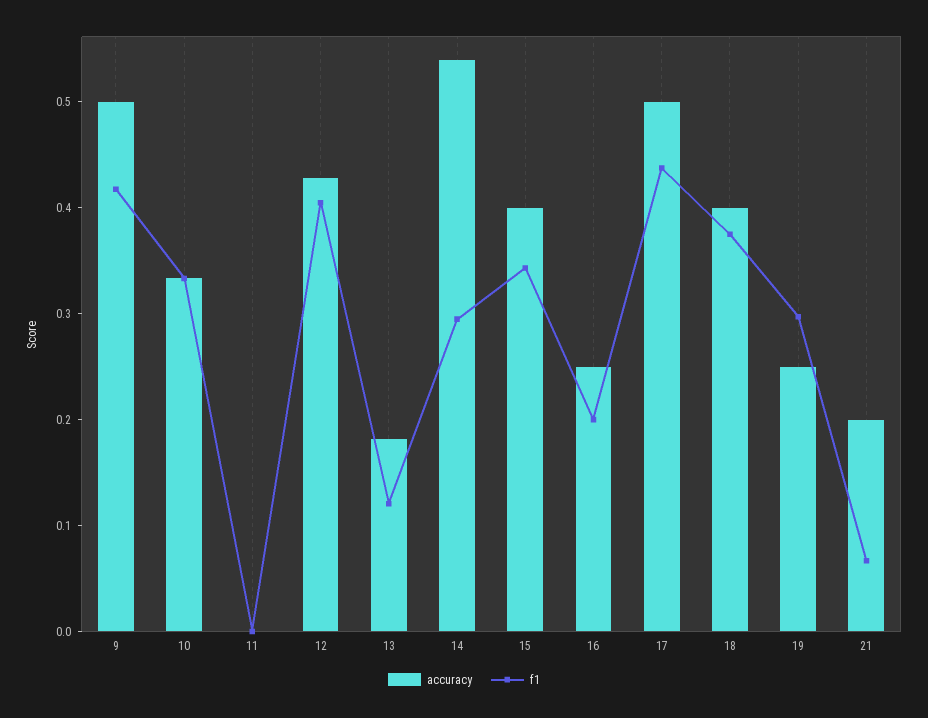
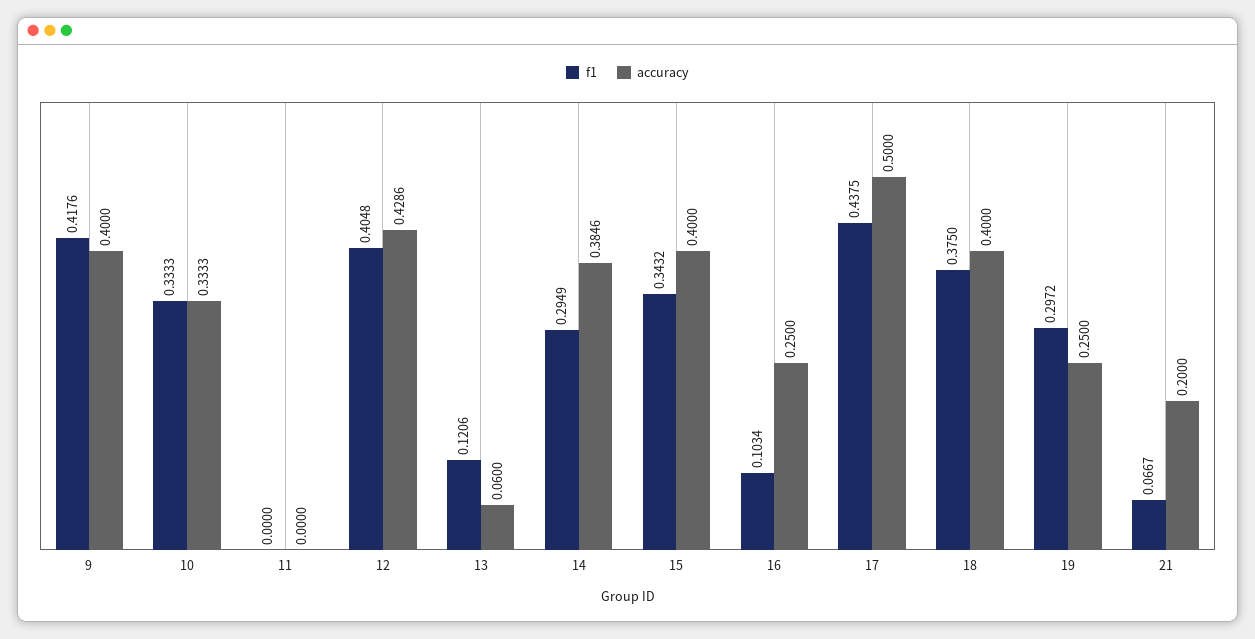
accuracy, 9: 0.5 -> 0.4
accuracy, 13: 0.18 -> 0.06
accuracy, 14: 0.54 -> 0.3846
f1, 16: 0.2 -> 0.1034

